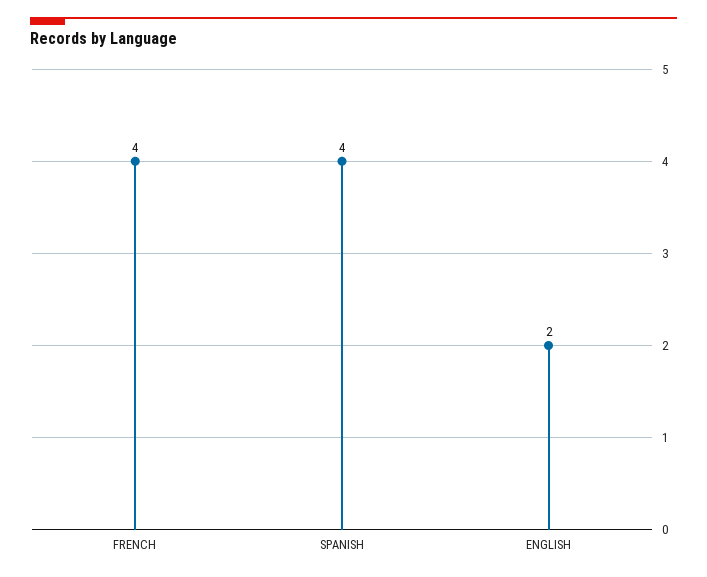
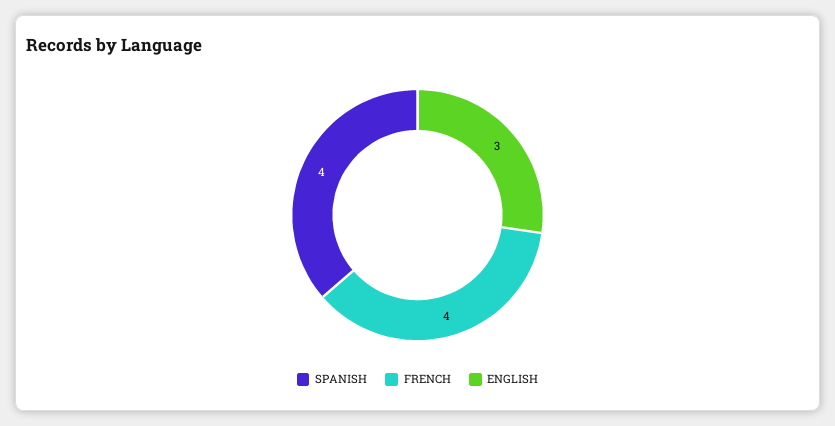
ENGLISH: 2 -> 3

